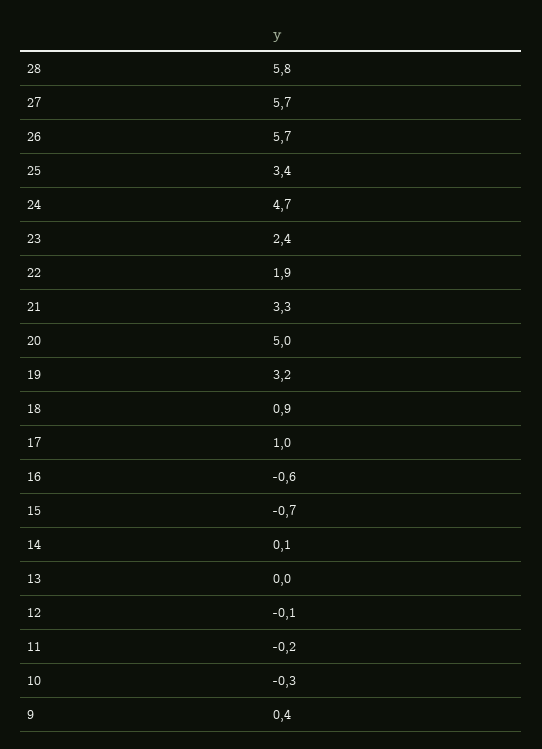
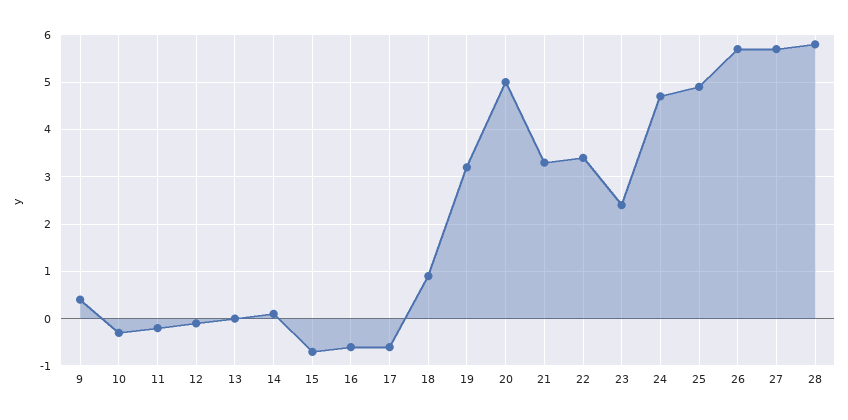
25: 3.4 -> 5
22: 1.9 -> 3.5
17: 1 -> -0.5

